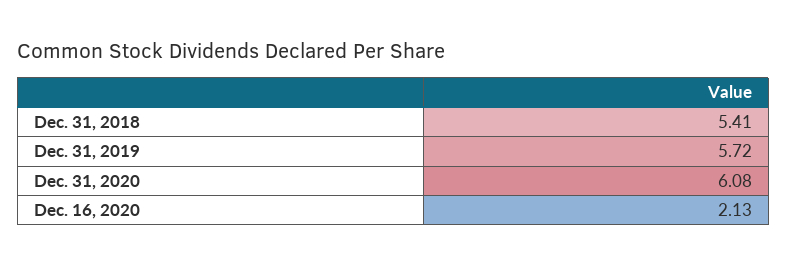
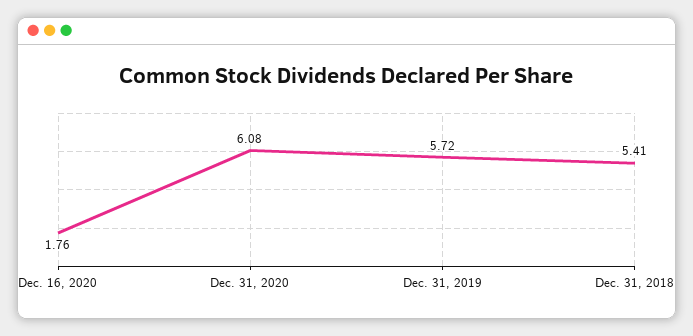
Dec. 16, 2020: 2.13 -> 1.76

